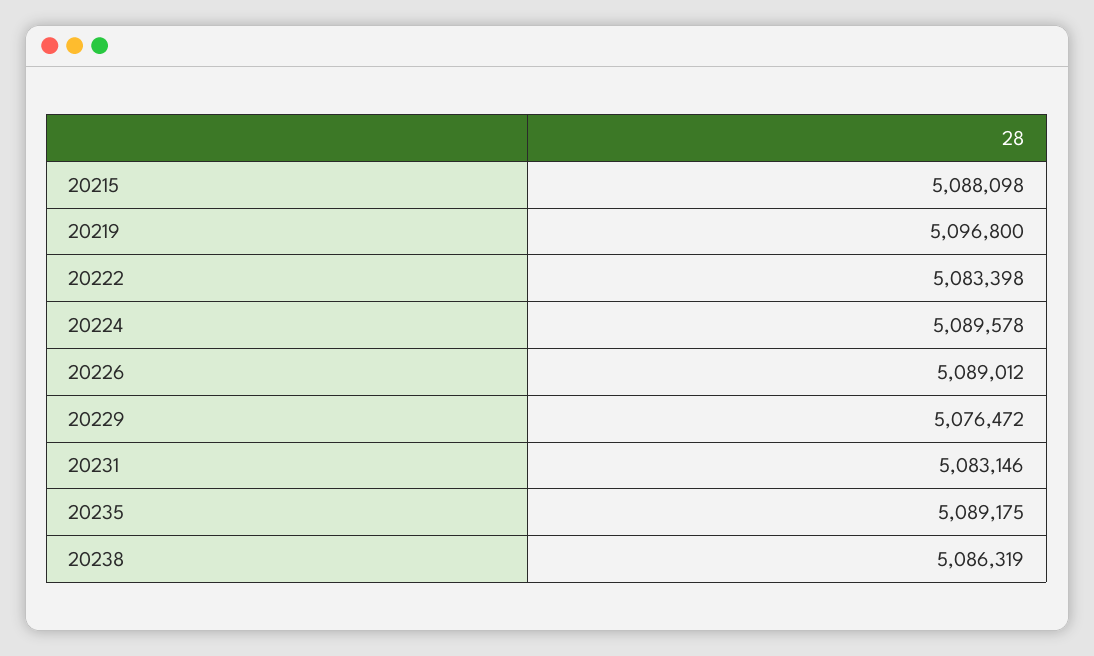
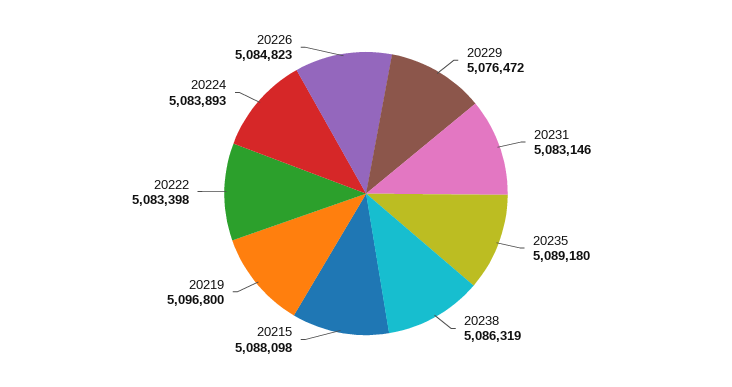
20224: 5089578 -> 5083893
20226: 5089012 -> 5084823
20235: 5089175 -> 5089180

